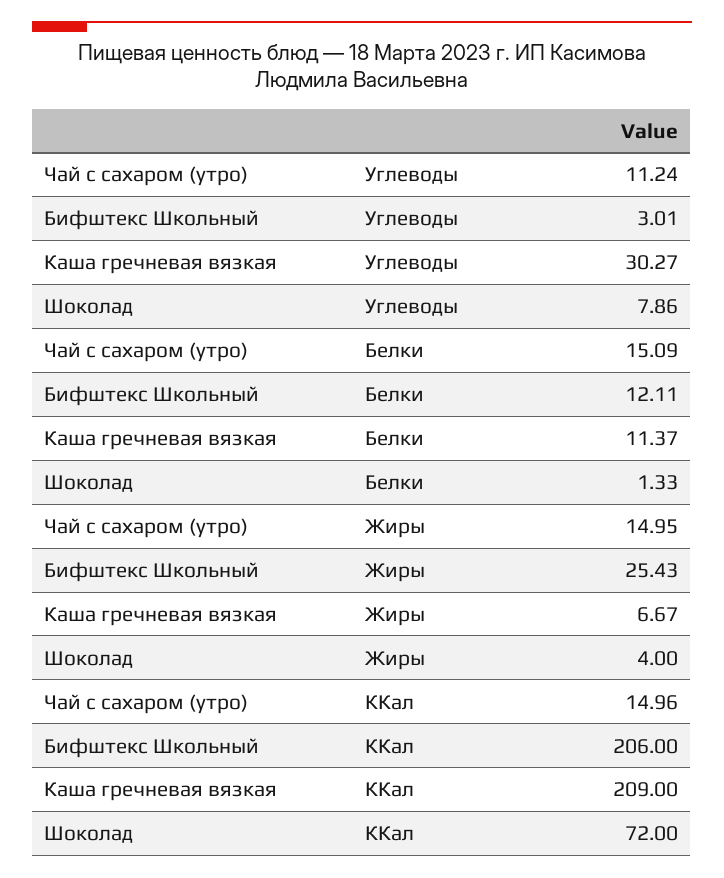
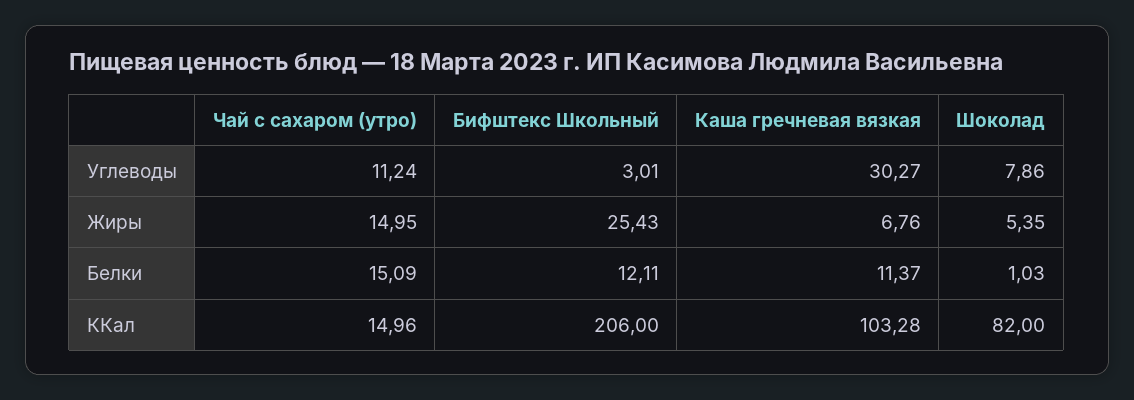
Шоколад, Белки: 1.33 -> 1.03
Каша гречневая вязкая, Жиры: 6.67 -> 6.76
Шоколад, Жиры: 4 -> 5.35
Каша гречневая вязкая, ККал: 209 -> 103.28
Шоколад, ККал: 72 -> 82

